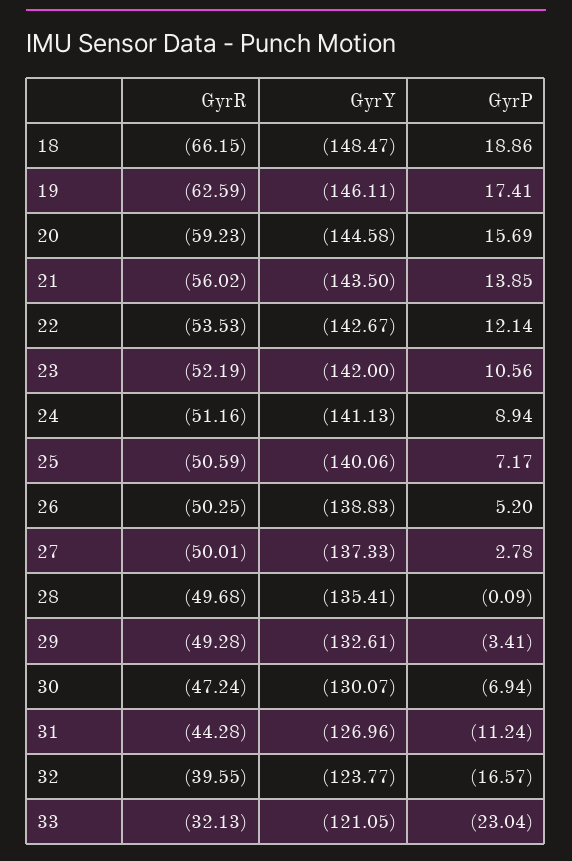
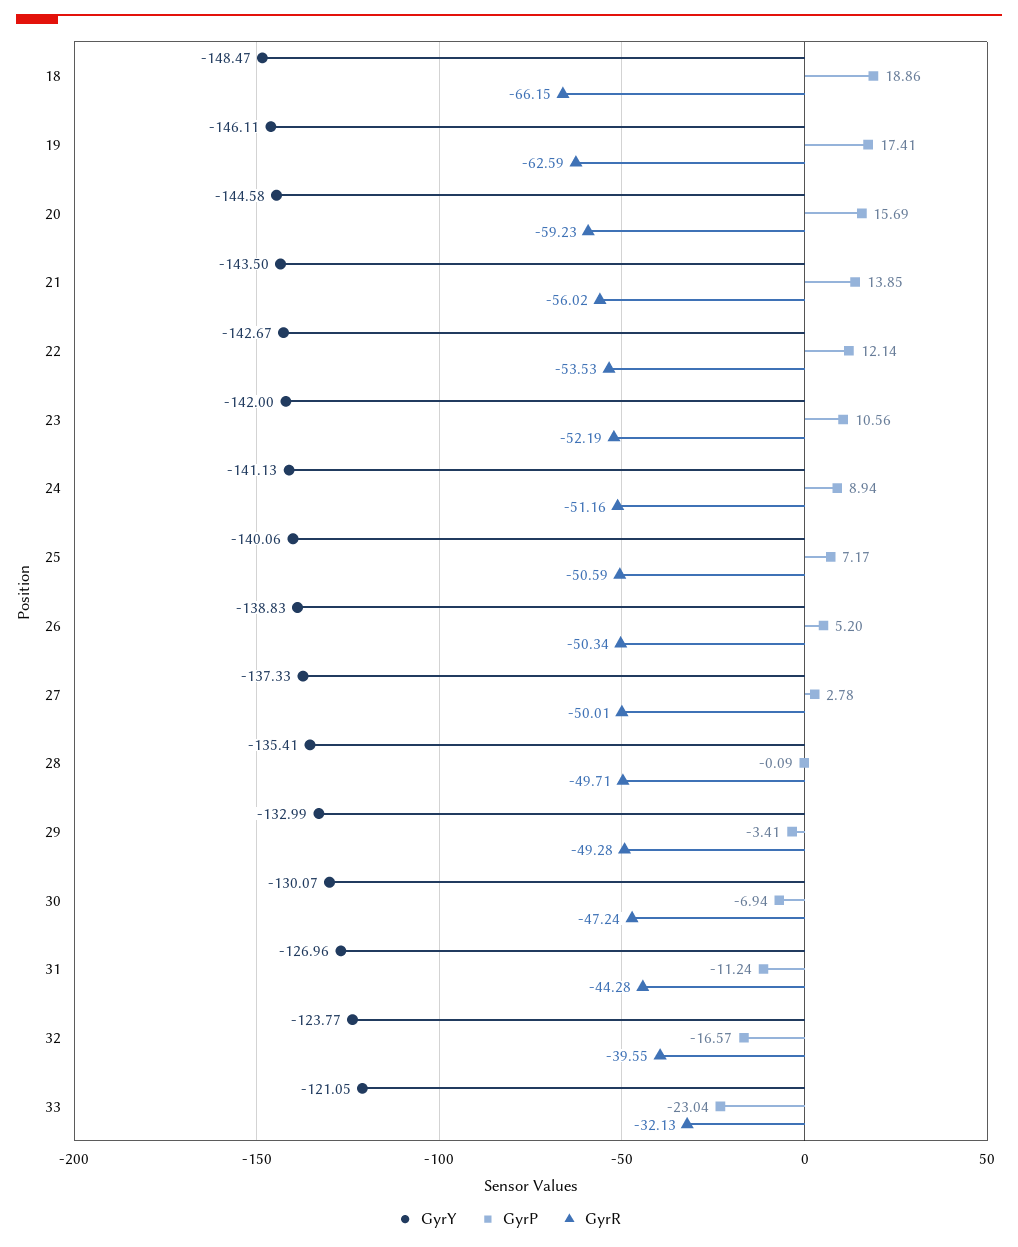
GyrR, 26: -50.25 -> -50.34
GyrR, 28: -49.68 -> -49.71
GyrY, 29: -132.61 -> -132.99

